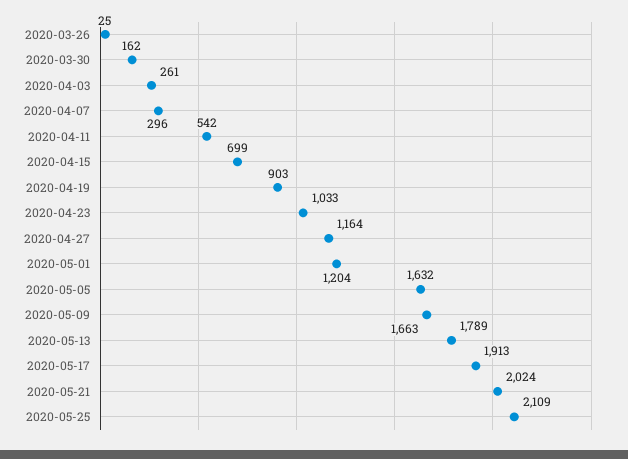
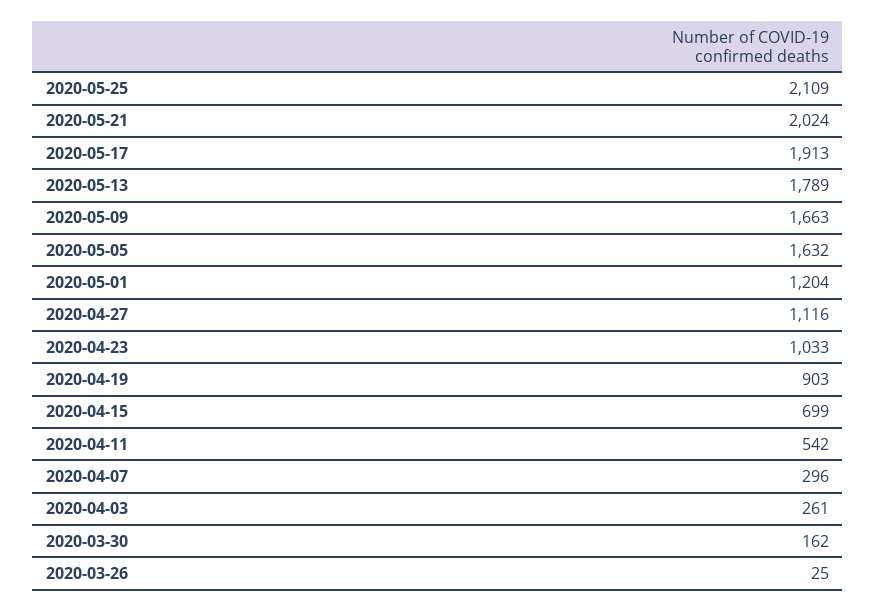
2020-04-27: 1164 -> 1116

